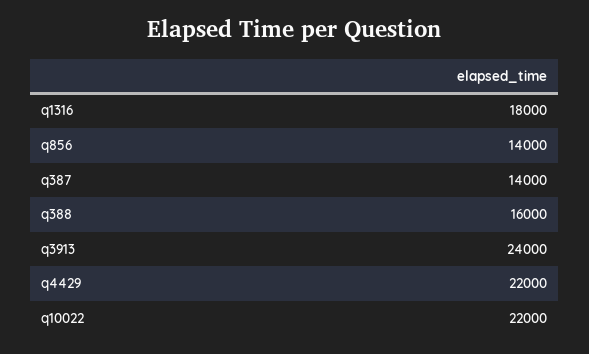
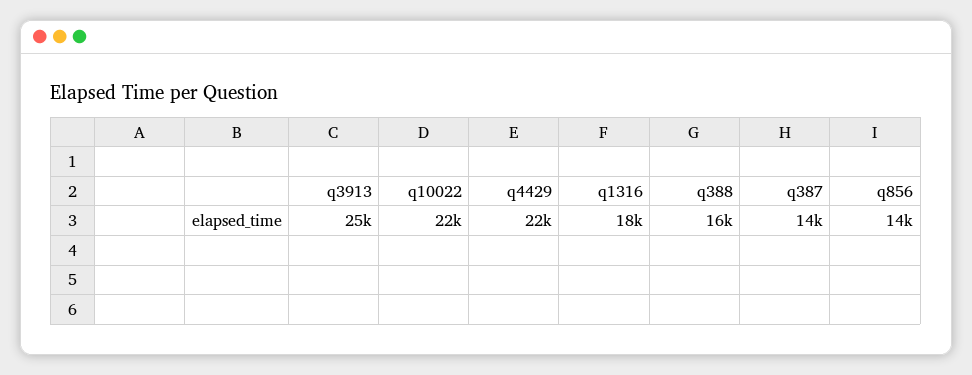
q3913: 24000 -> 25000

